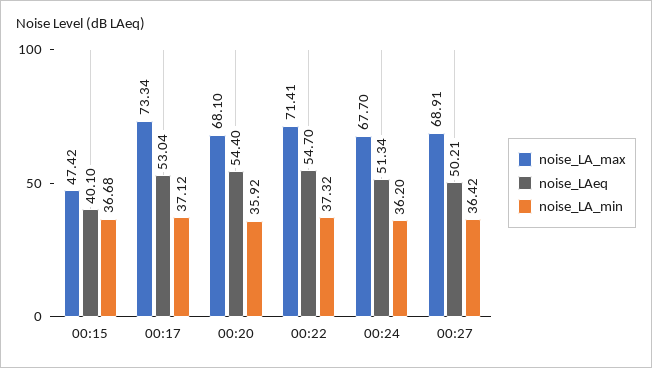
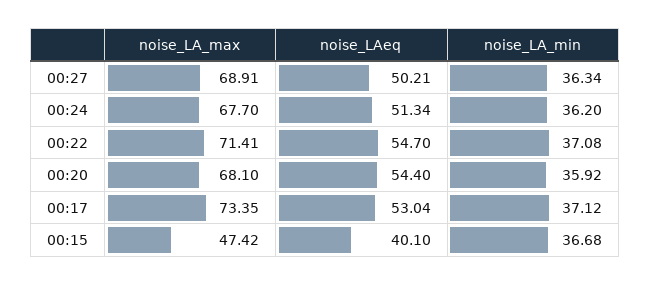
noise_LA_max, 00:17: 73.34 -> 73.35
noise_LA_min, 00:22: 37.32 -> 37.08
noise_LA_min, 00:27: 36.42 -> 36.34

